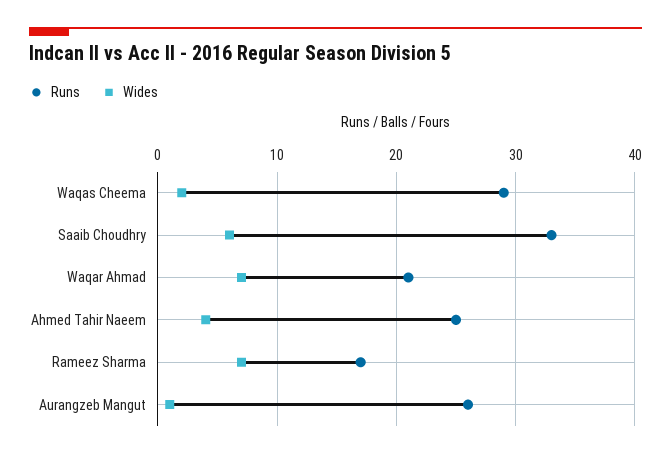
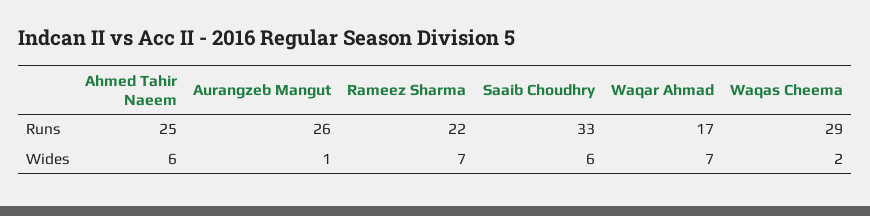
Runs, Waqar Ahmad: 21 -> 17
Wides, Ahmed Tahir Naeem: 4 -> 6
Runs, Rameez Sharma: 17 -> 22

